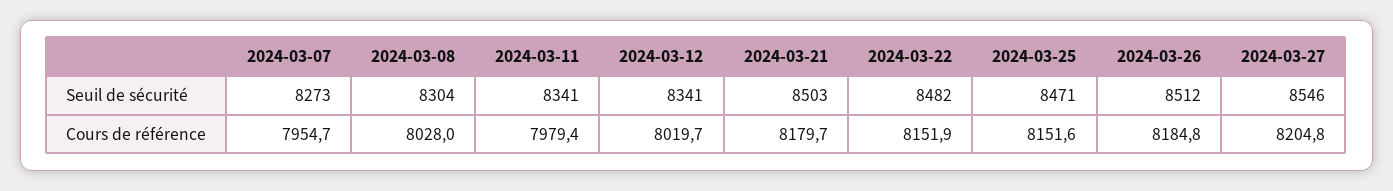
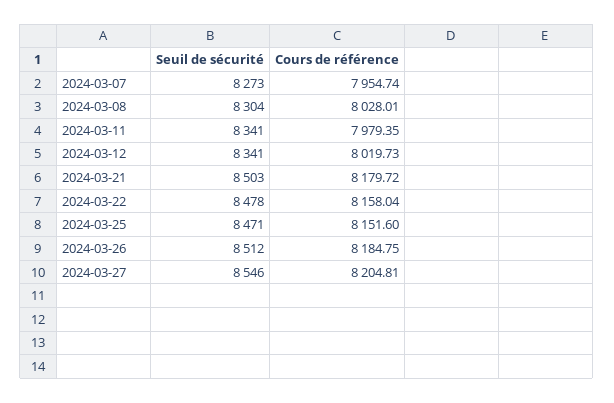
2024-03-22, Seuil de sécurité: 8482 -> 8478
2024-03-22, Cours de référence: 8151.9 -> 8158.04

